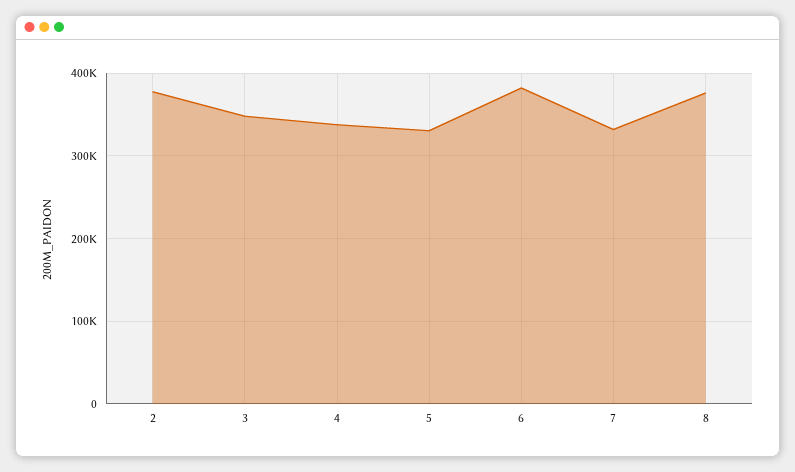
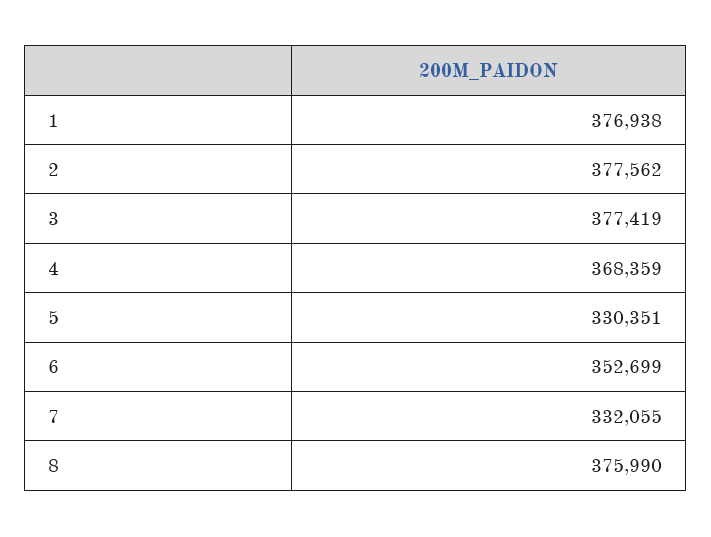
3: 350000 -> 377419
4: 340000 -> 368359
6: 380000 -> 352699
1: none -> 376938

